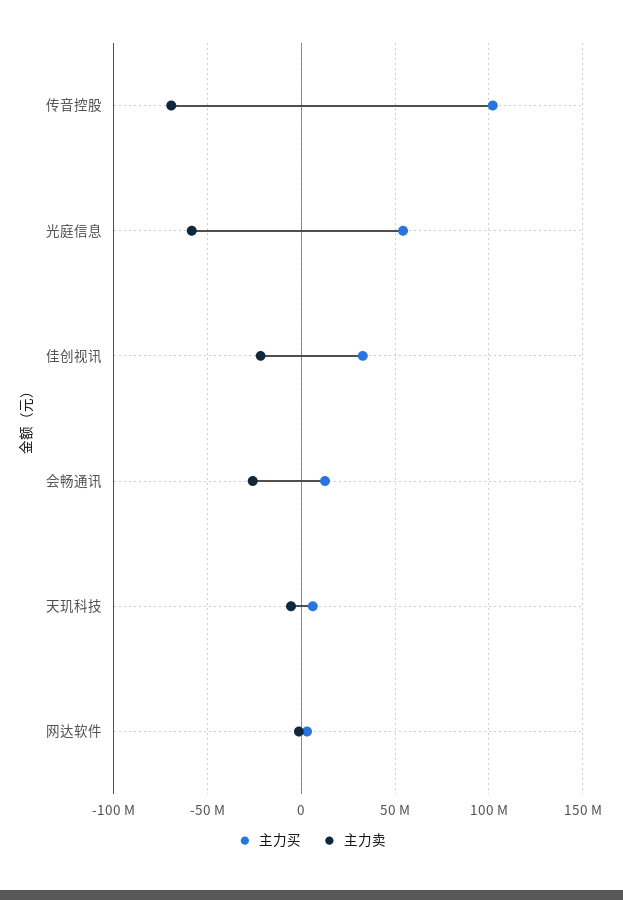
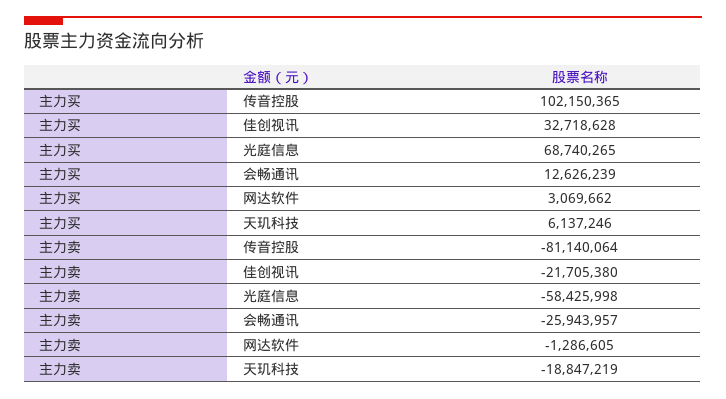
主力卖, 传音控股: -70000000 -> -81140064
主力买, 光庭信息: 55000000 -> 68740265
主力卖, 天玑科技: -5000000 -> -18847219

